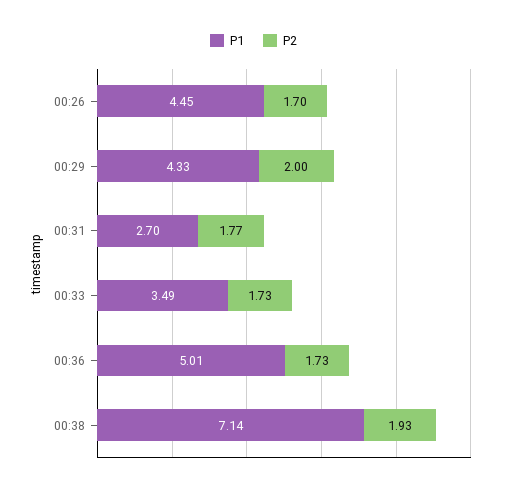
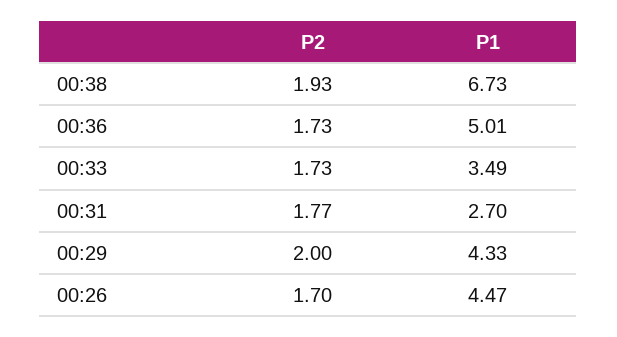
P1, 00:26: 4.45 -> 4.47
P1, 00:38: 7.14 -> 6.73

